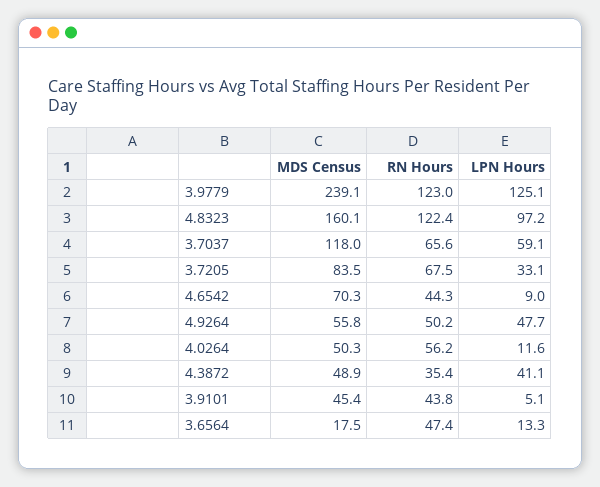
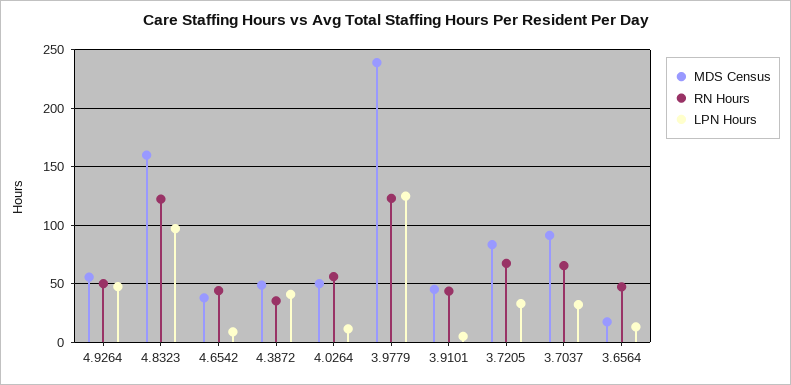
MDS Census, 3.7037: 118 -> 90
LPN Hours, 3.7037: 59.1 -> 30
MDS Census, 4.6542: 70.3 -> 40

